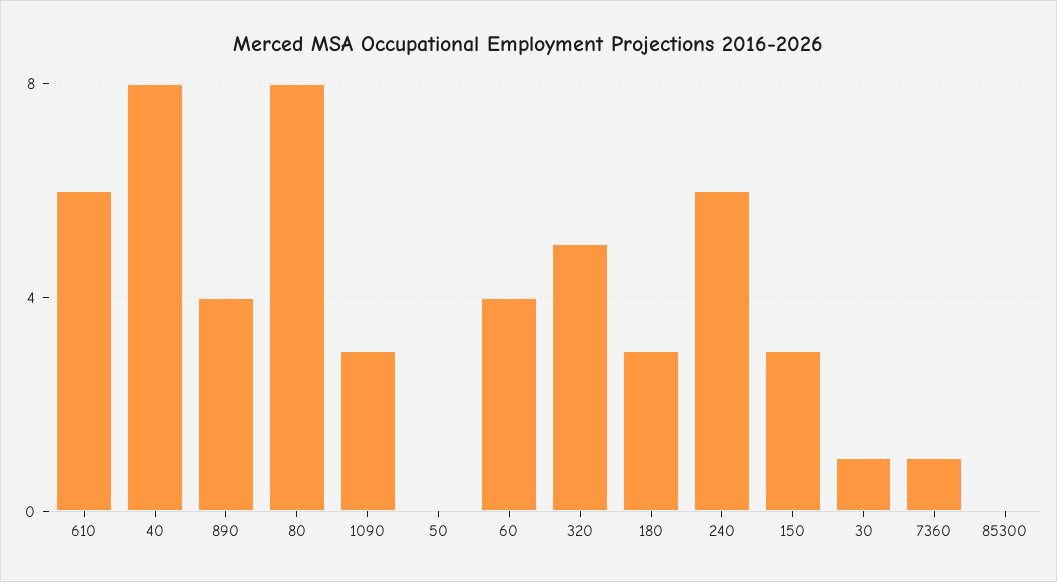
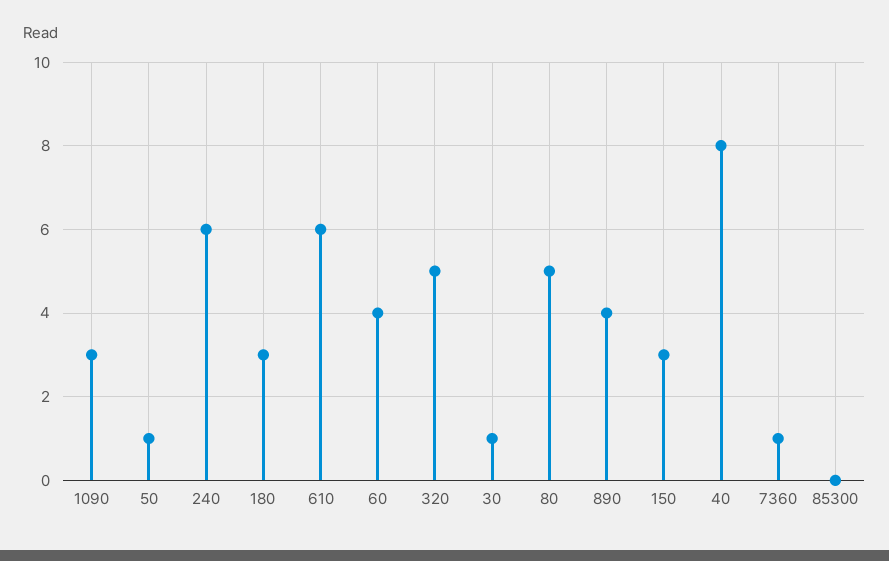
80: 8 -> 5
50: 0 -> 1

